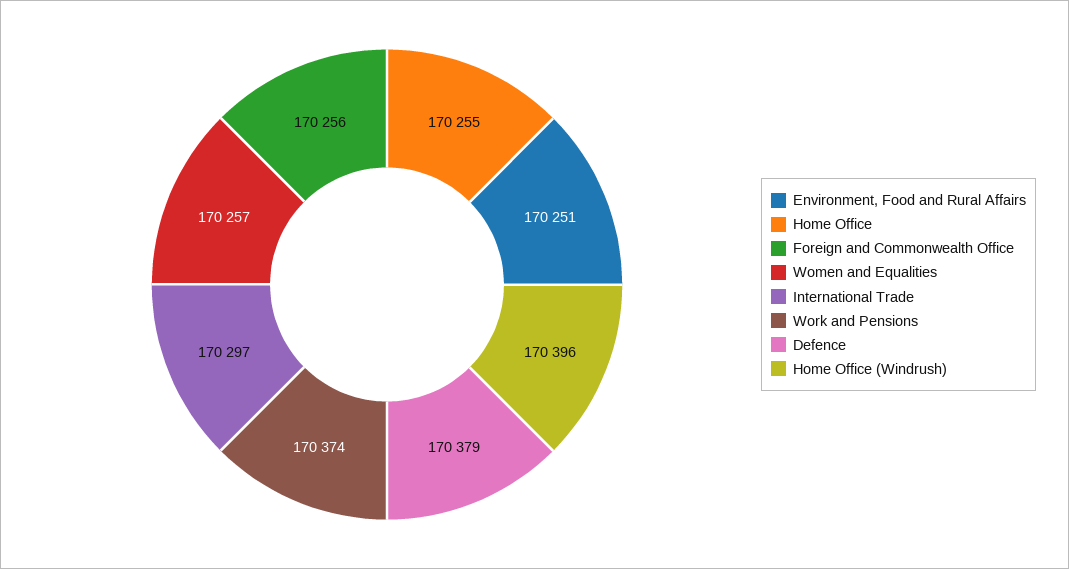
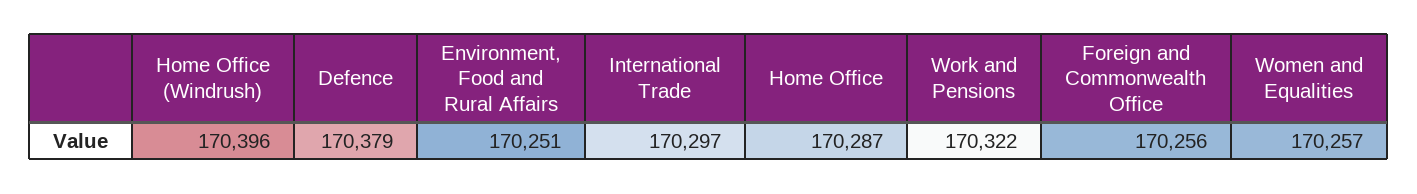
Home Office: 170255 -> 170287
Work and Pensions: 170374 -> 170322

